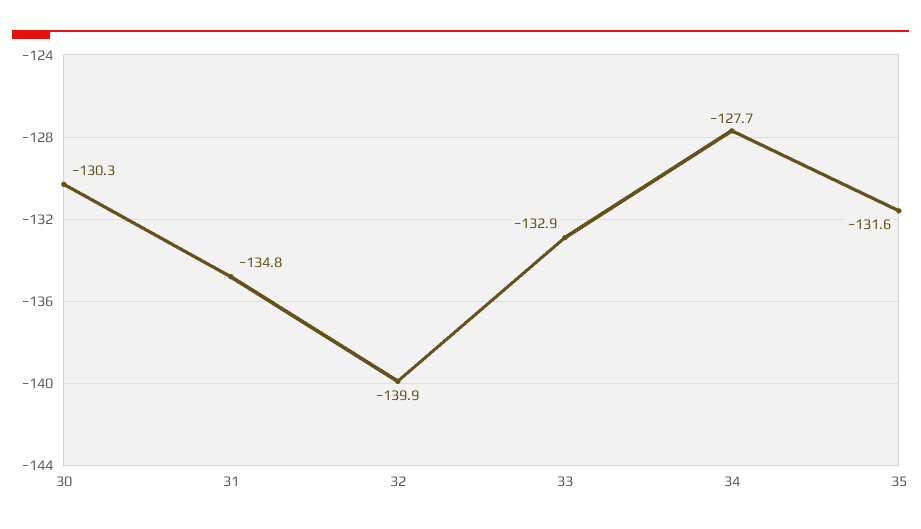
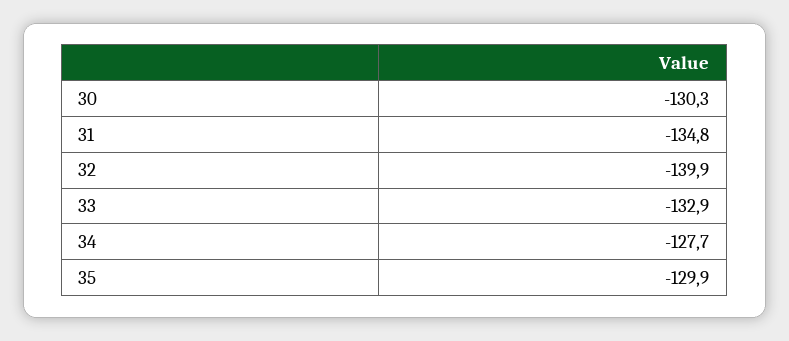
35: -131.6 -> -129.9

